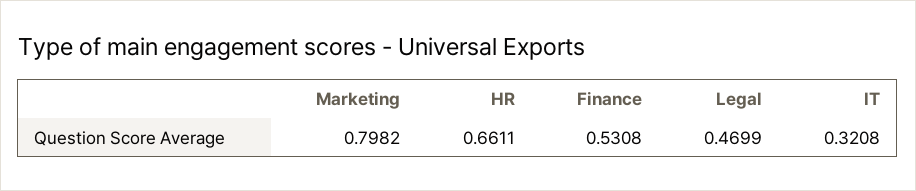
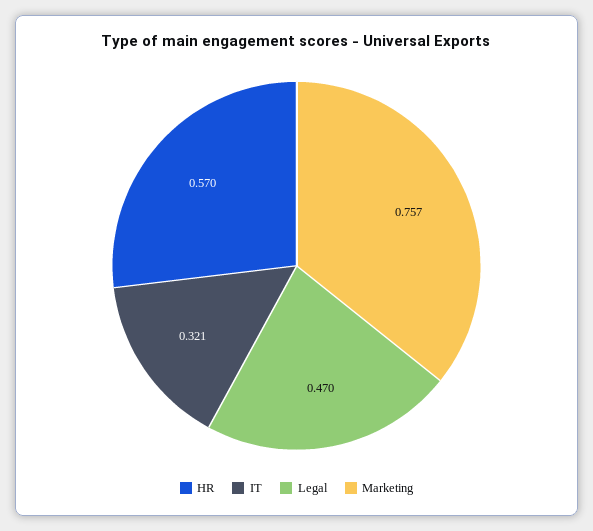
Marketing: 0.7982 -> 0.757
HR: 0.6611 -> 0.57
Finance: 0.5308 -> none

